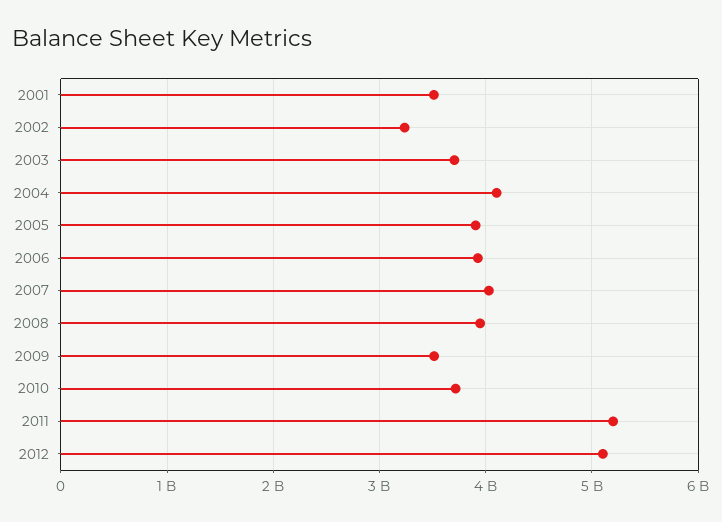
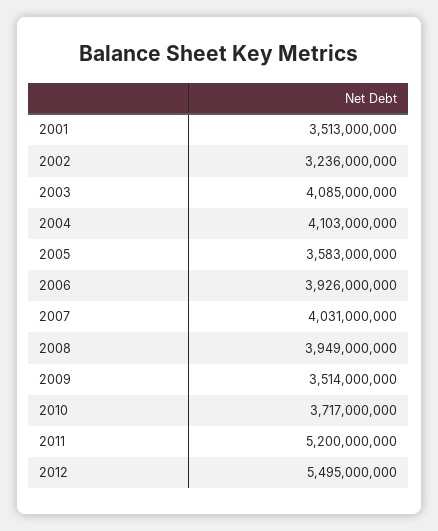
2003: 3700000000 -> 4085000000
2005: 3900000000 -> 3583000000
2012: 5100000000 -> 5495000000

